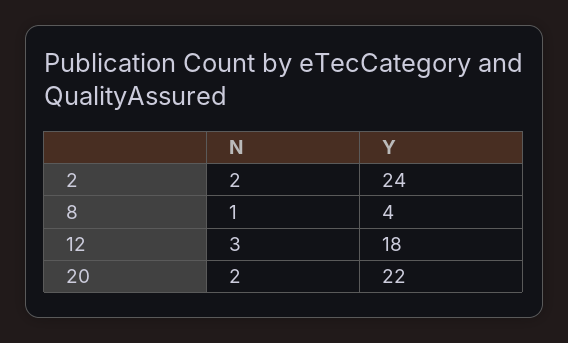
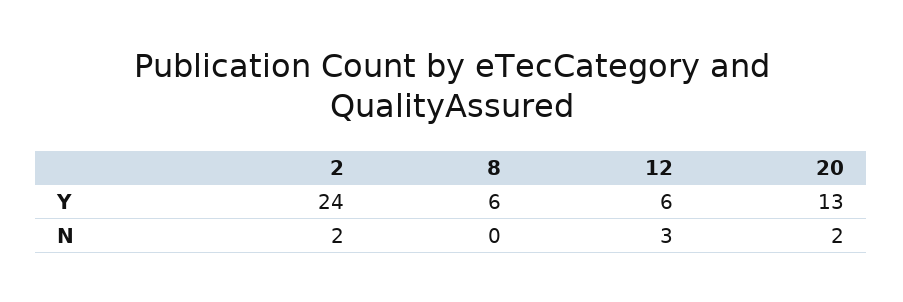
N, 8: 1 -> 0
Y, 8: 4 -> 6
Y, 12: 18 -> 6
Y, 20: 22 -> 13

